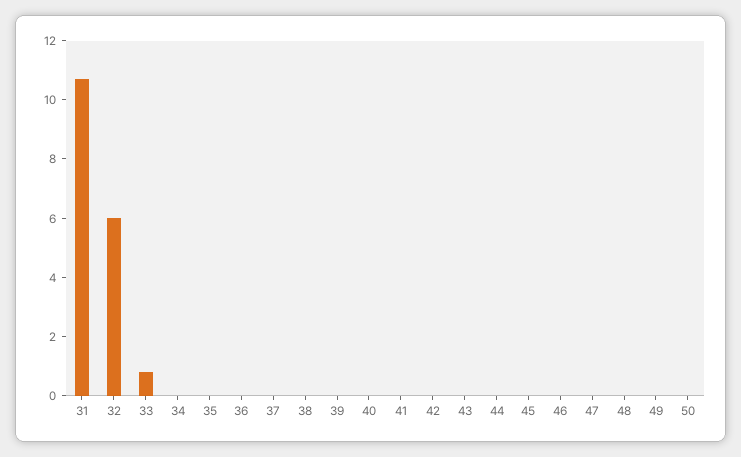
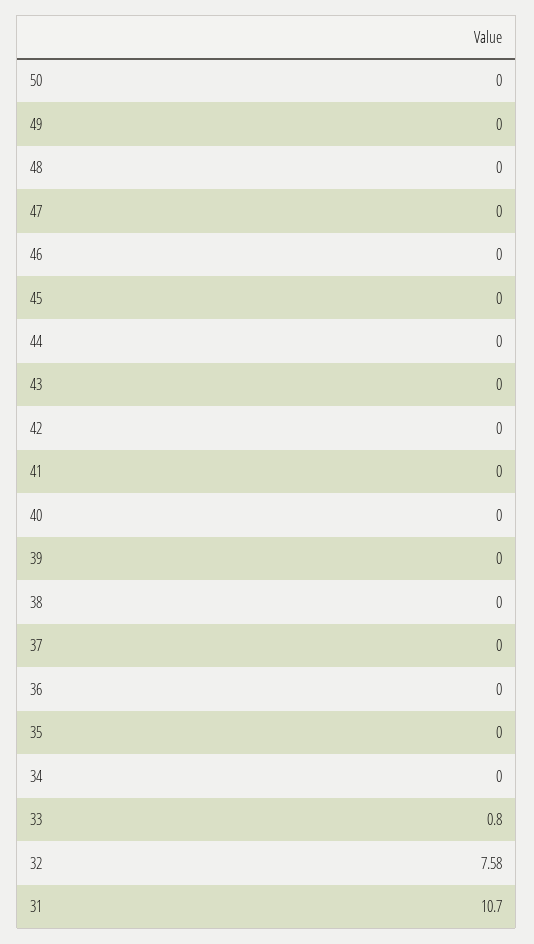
32: 6 -> 7.58

